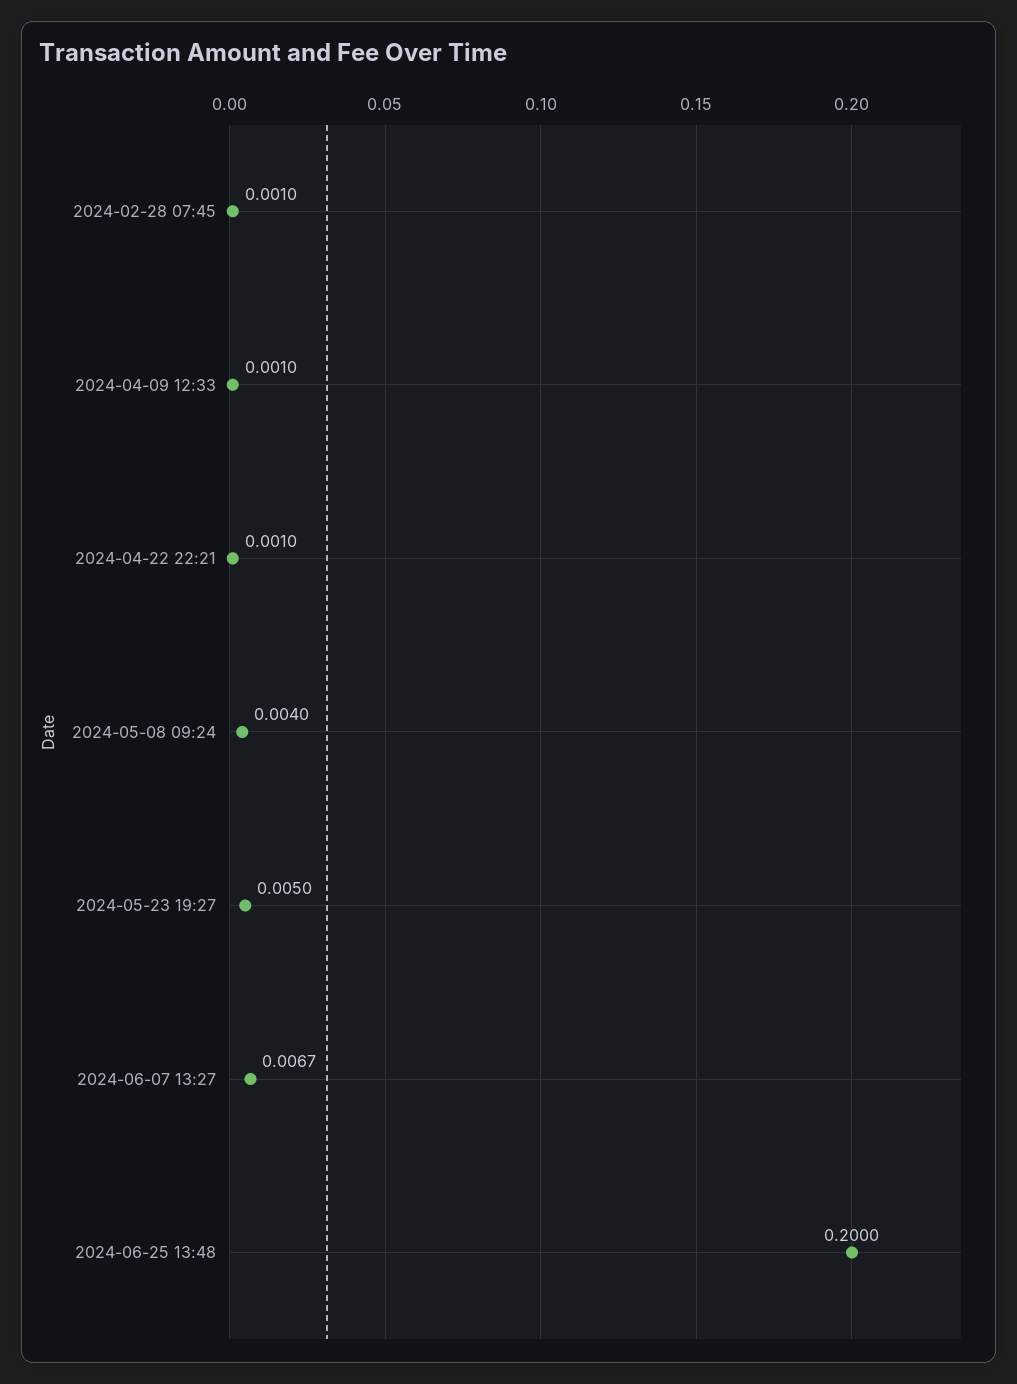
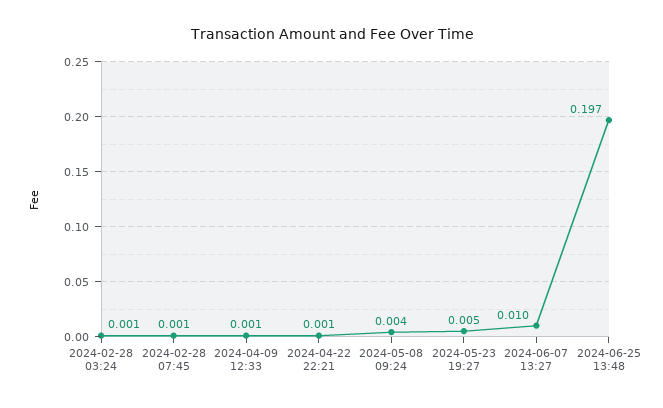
2024-06-07 13:27: 0.0067 -> 0.01
2024-06-25 13:48: 0.2 -> 0.197
2024-02-28 03:24: none -> 0.001

